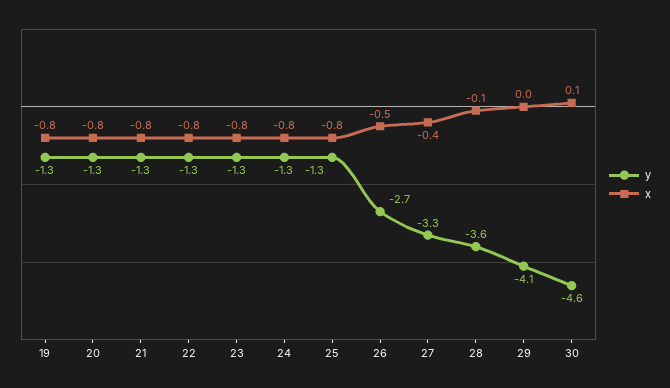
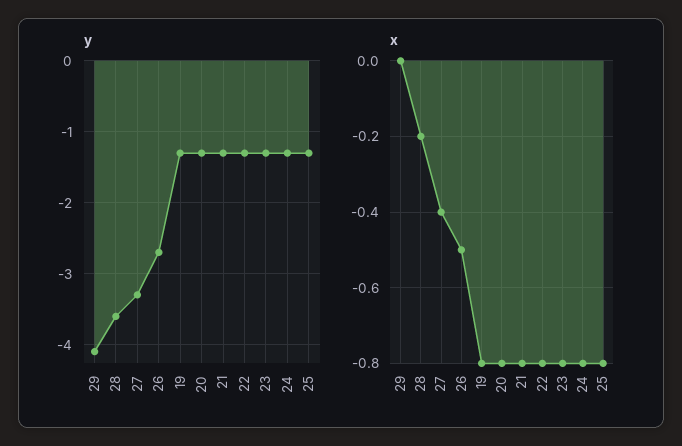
x, 28: -0.1 -> -0.2
y, 30: -4.6 -> none
x, 30: 0.1 -> none

